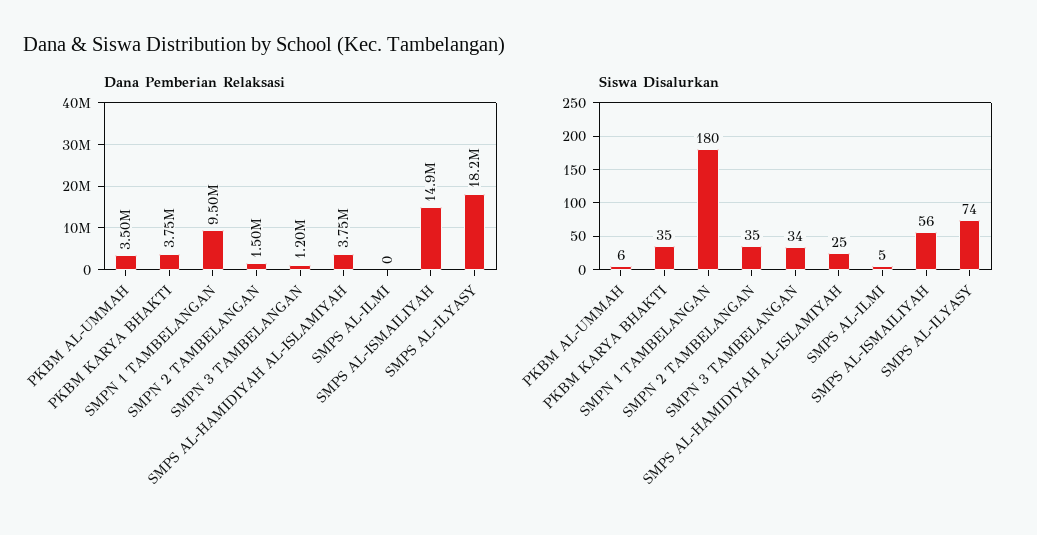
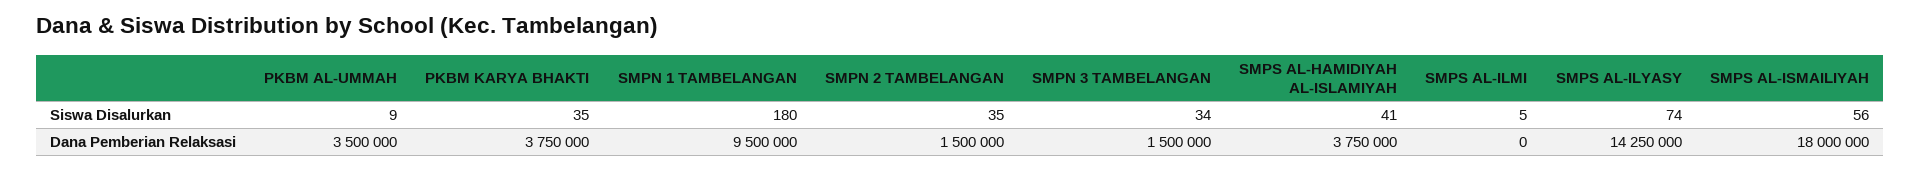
Dana Pemberian Relaksasi, SMPN 3 TAMBELANGAN: 1200000 -> 1500000
Dana Pemberian Relaksasi, SMPS AL-ISMAILIYAH: 14900000 -> 18000000
Dana Pemberian Relaksasi, SMPS AL-ILYASY: 18200000 -> 14250000
Siswa Disalurkan, PKBM AL-UMMAH: 6 -> 9
Siswa Disalurkan, SMPS AL-HAMIDIYAH AL-ISLAMIYAH: 25 -> 41

